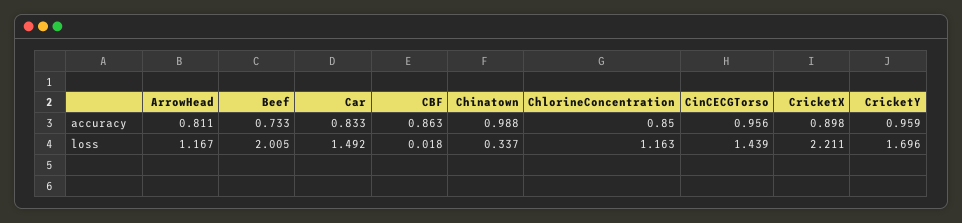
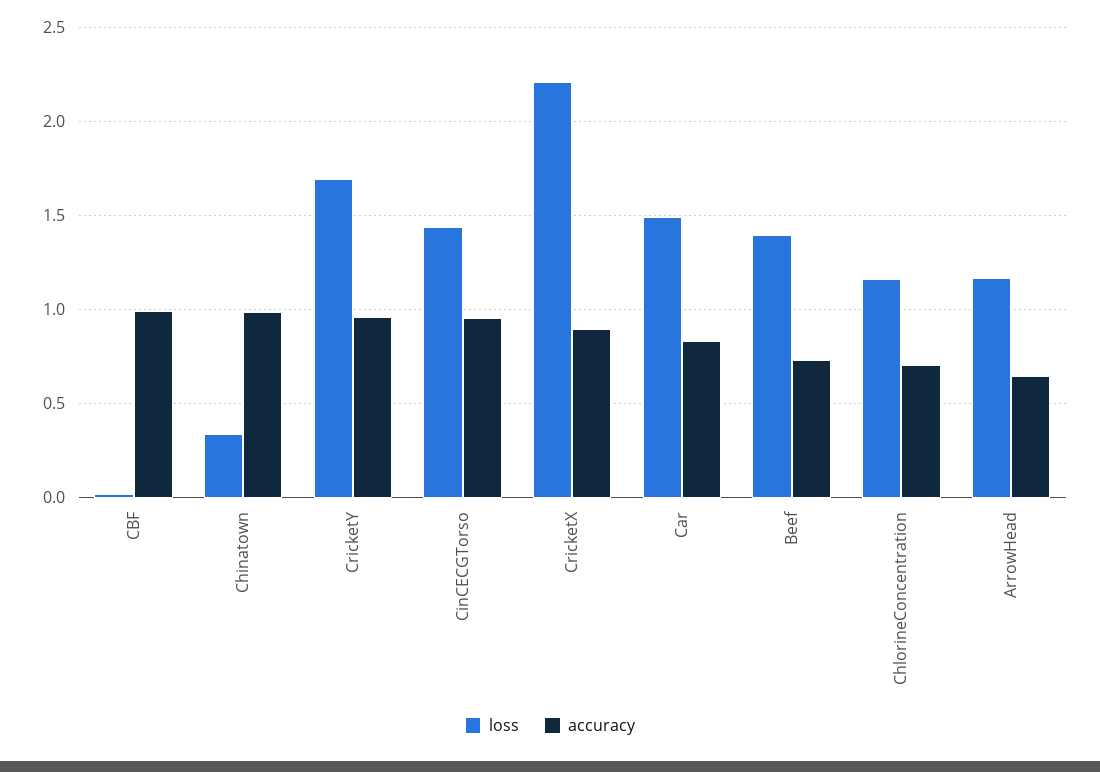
accuracy, ArrowHead: 0.811 -> 0.65
accuracy, CBF: 0.863 -> 1
accuracy, ChlorineConcentration: 0.85 -> 0.7
loss, Beef: 2.005 -> 1.4

